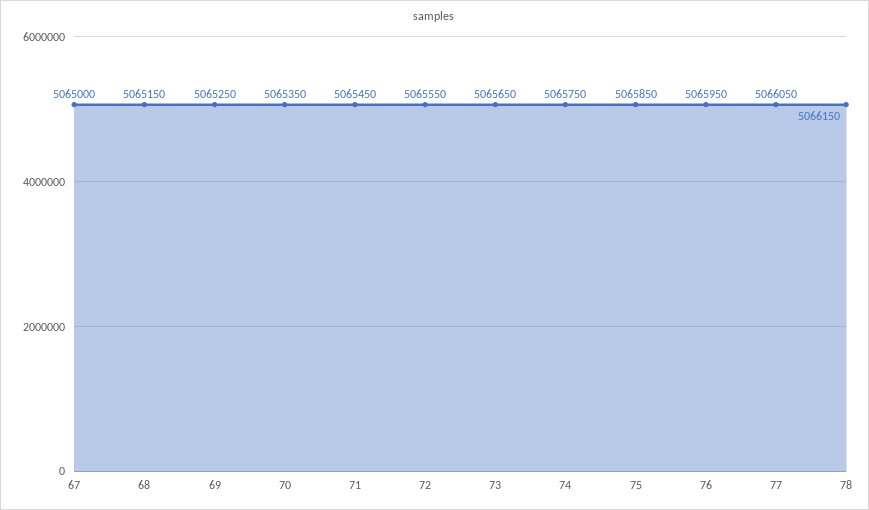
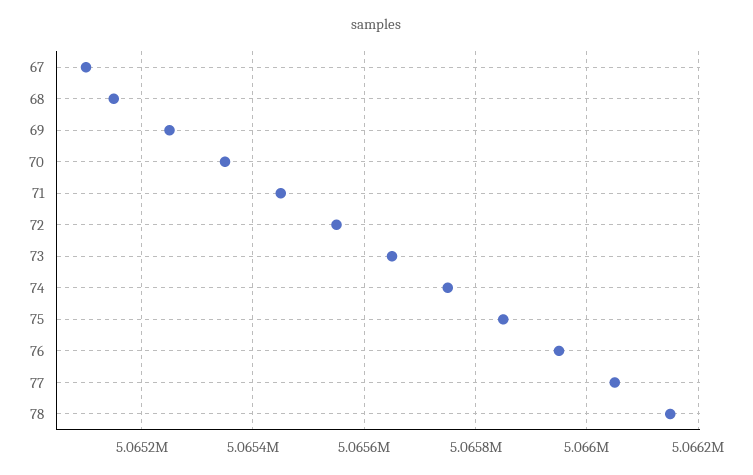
67: 5065000 -> 5065100

